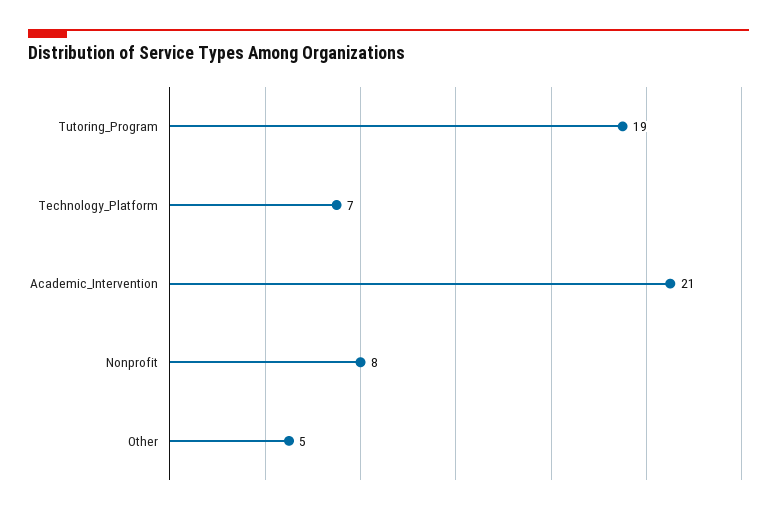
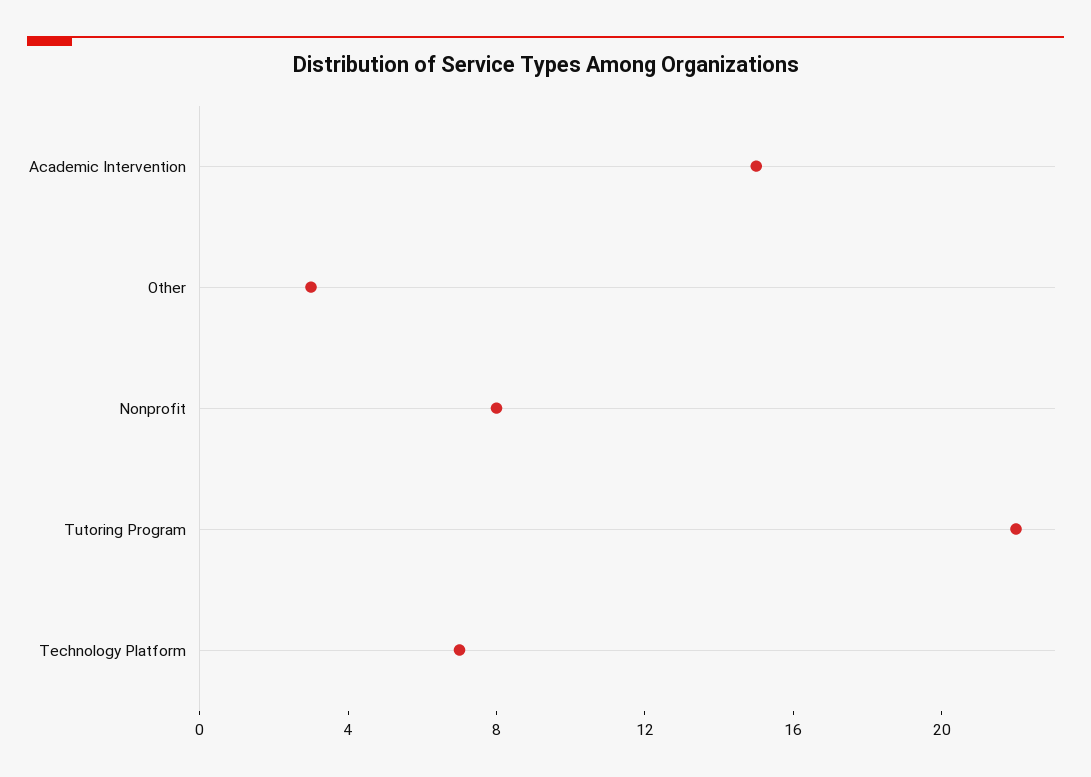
Tutoring_Program: 19 -> 22
Academic_Intervention: 21 -> 15
Other: 5 -> 3

